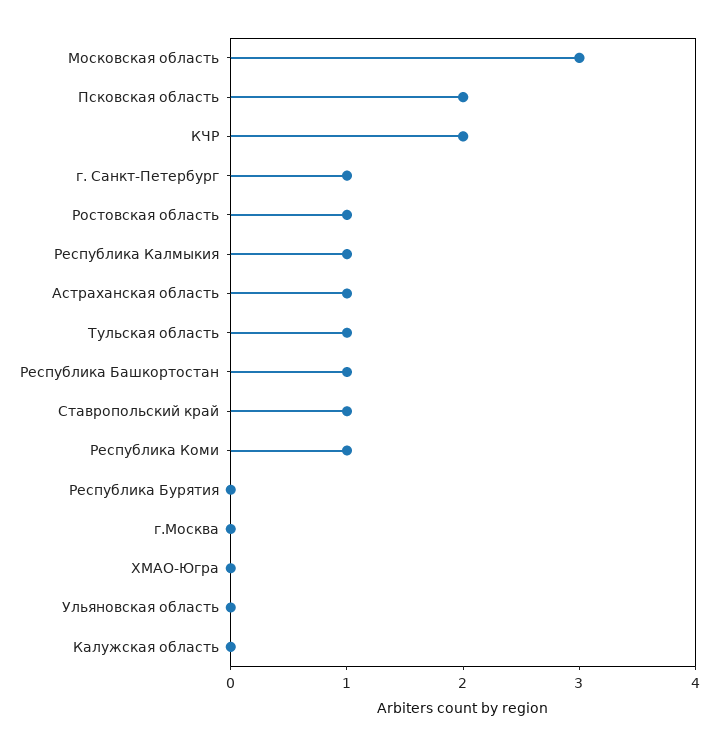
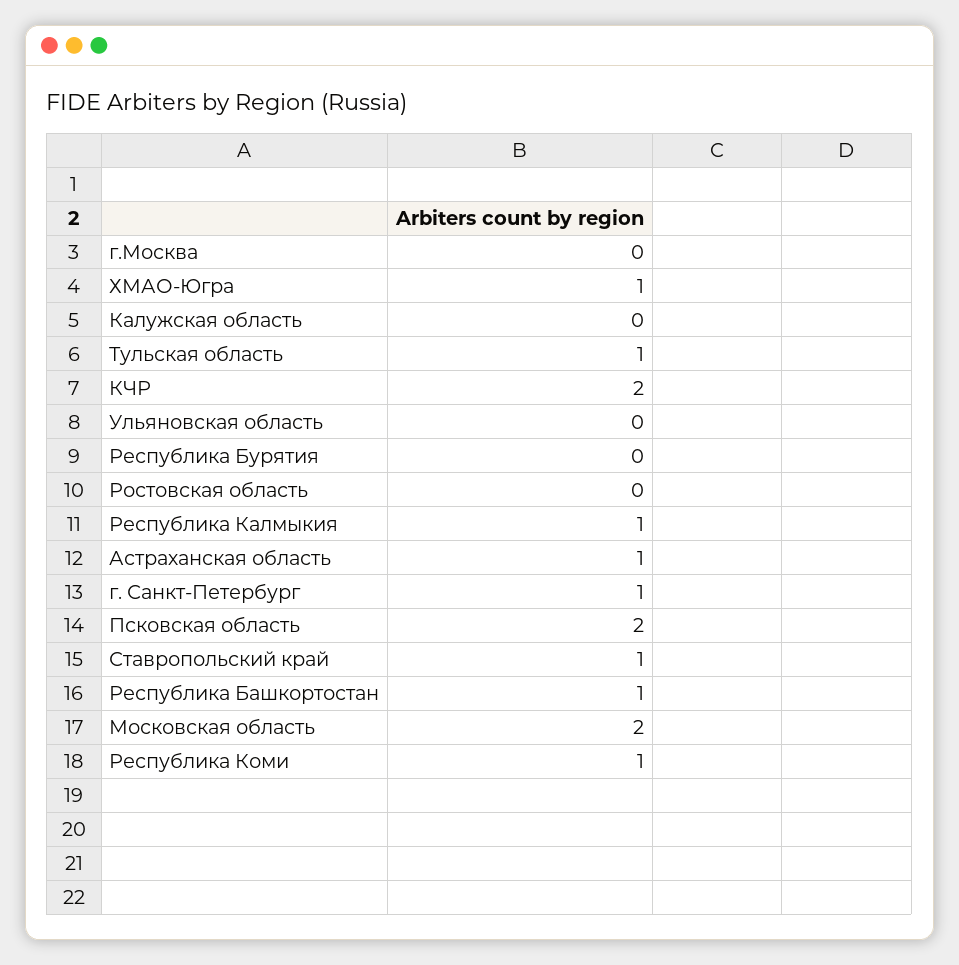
Московская область: 3 -> 2
Ростовская область: 1 -> 0
ХМАО-Югра: 0 -> 1

